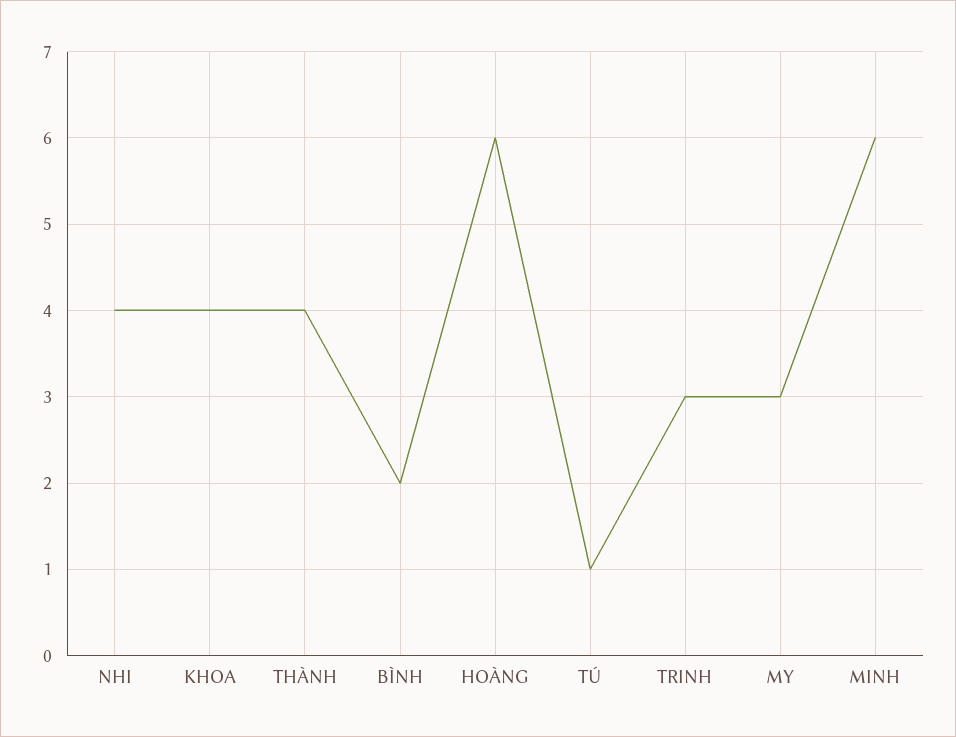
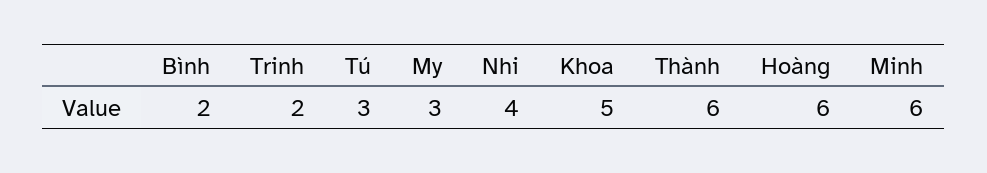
KHOA: 4 -> 5
THÀNH: 4 -> 6
TÚ: 1 -> 3
TRINH: 3 -> 2

